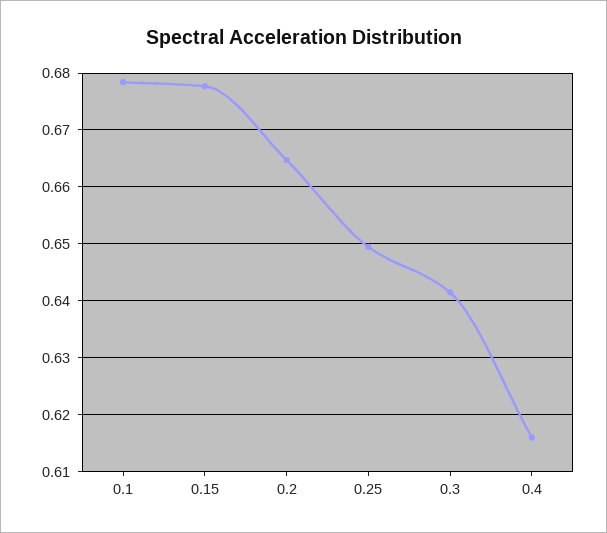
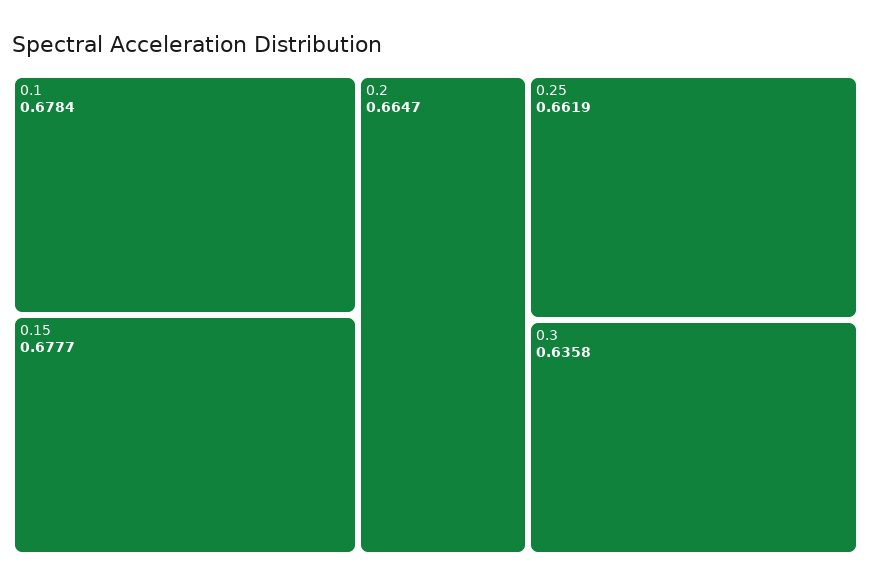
0.25: 0.65 -> 0.6619
0.3: 0.642 -> 0.6358
0.4: 0.616 -> none

